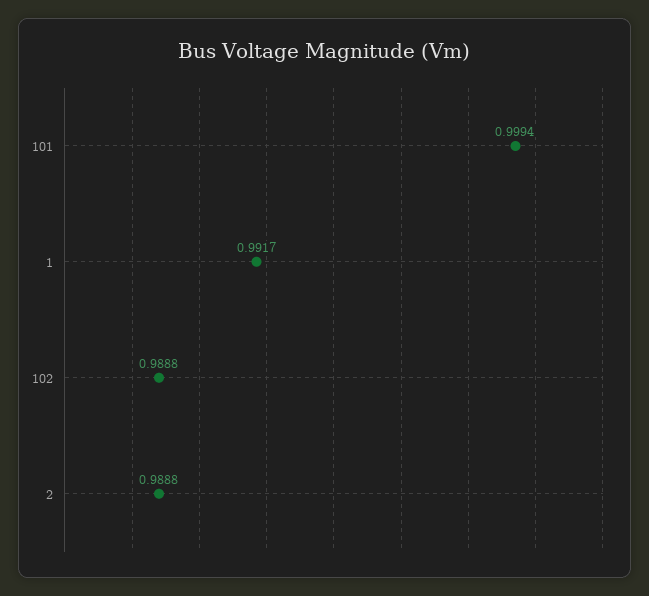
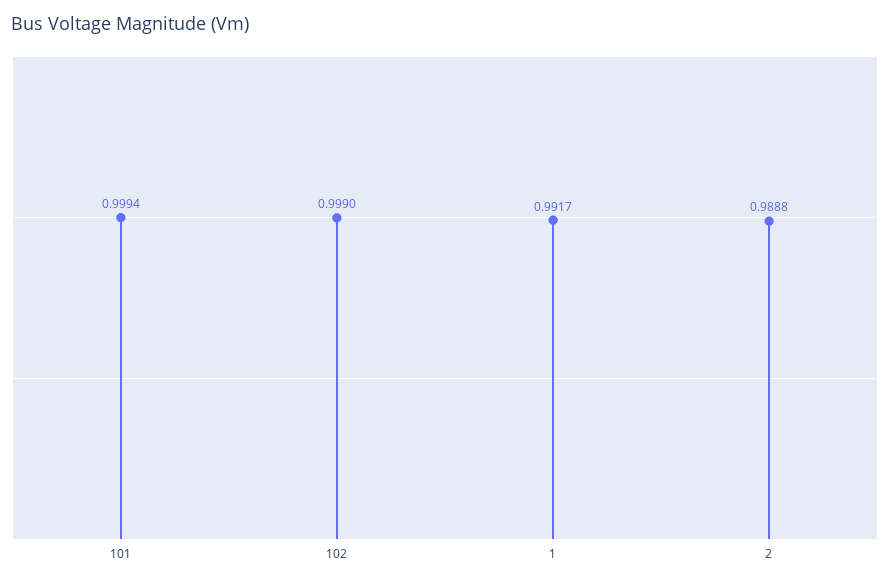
102: 0.9888 -> 0.999

